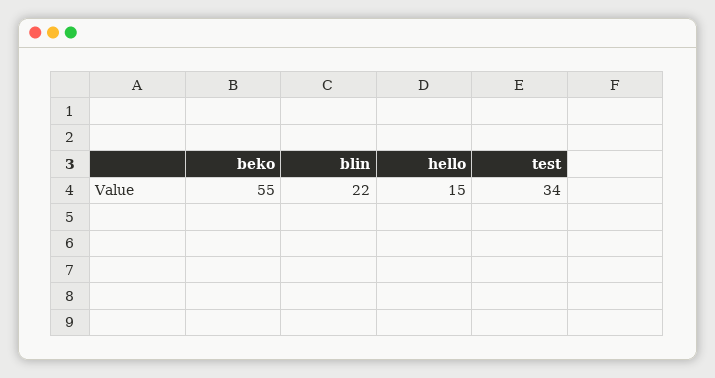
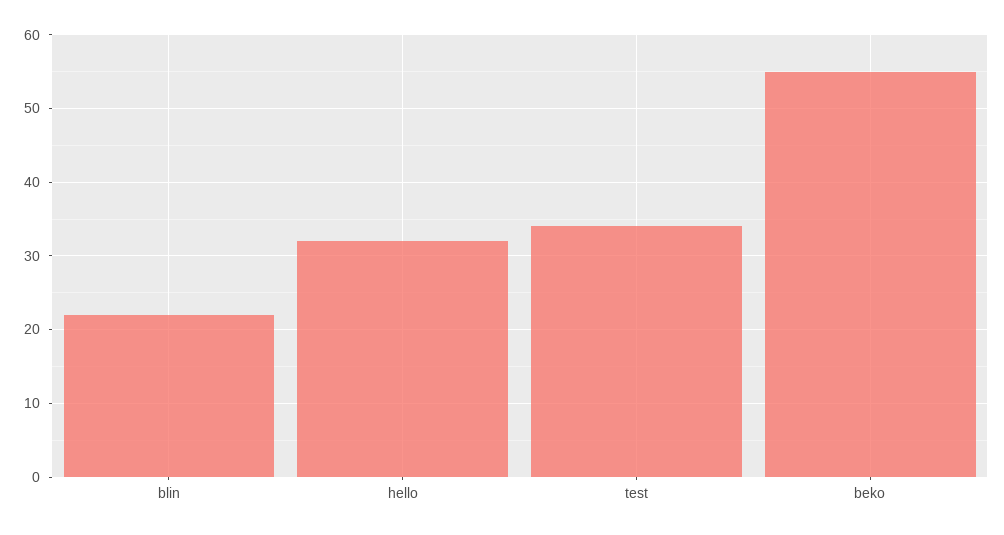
hello: 15 -> 32

